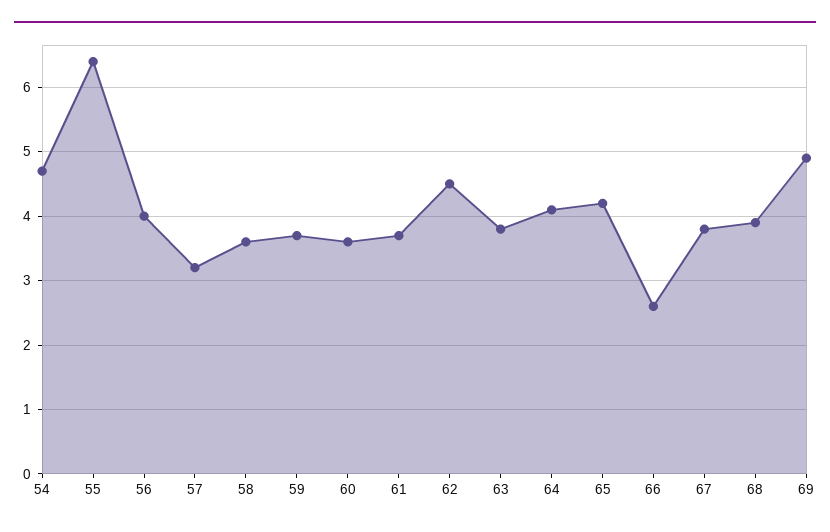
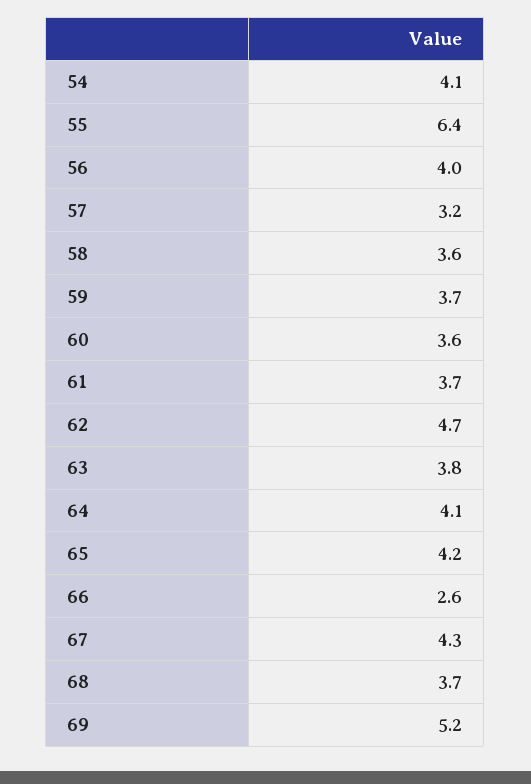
54: 4.7 -> 4.1
62: 4.5 -> 4.7
67: 3.8 -> 4.3
68: 3.9 -> 3.7
69: 4.9 -> 5.2

